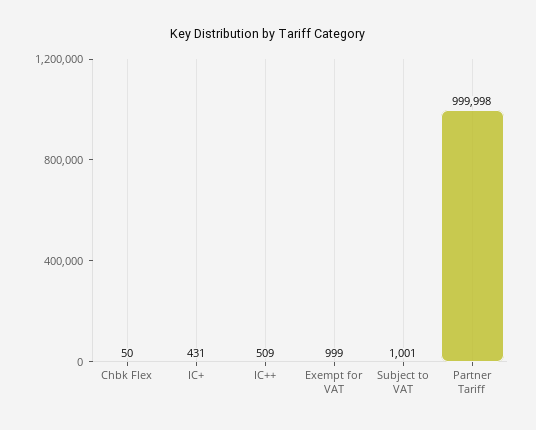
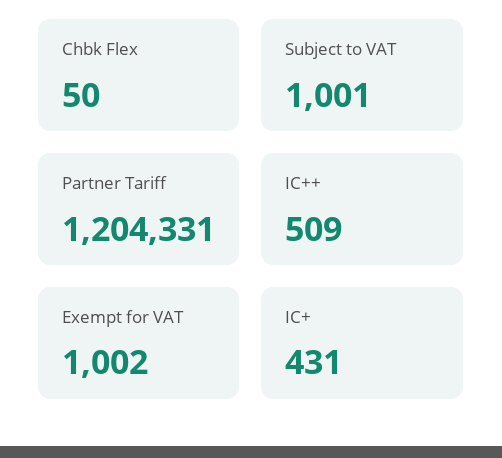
Exempt for VAT: 999 -> 1002
Partner Tariff: 999998 -> 1204331

